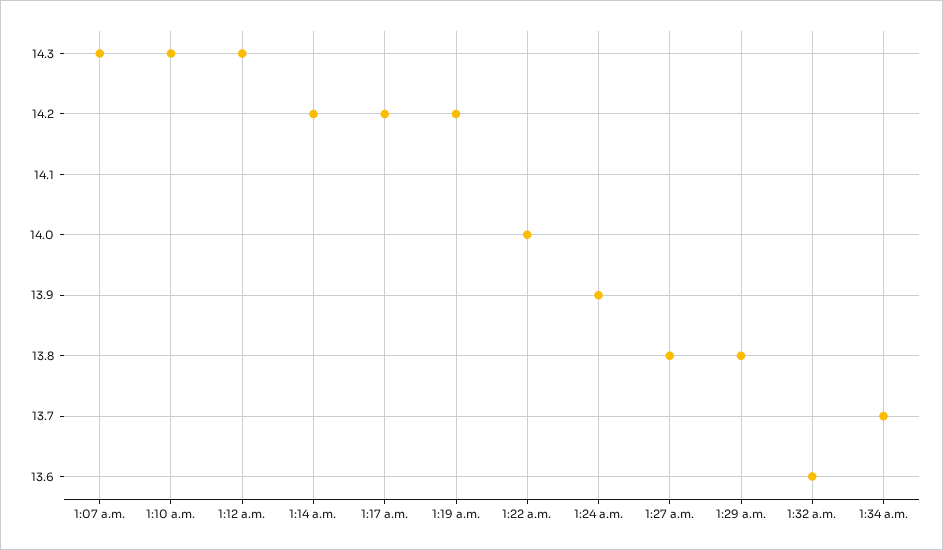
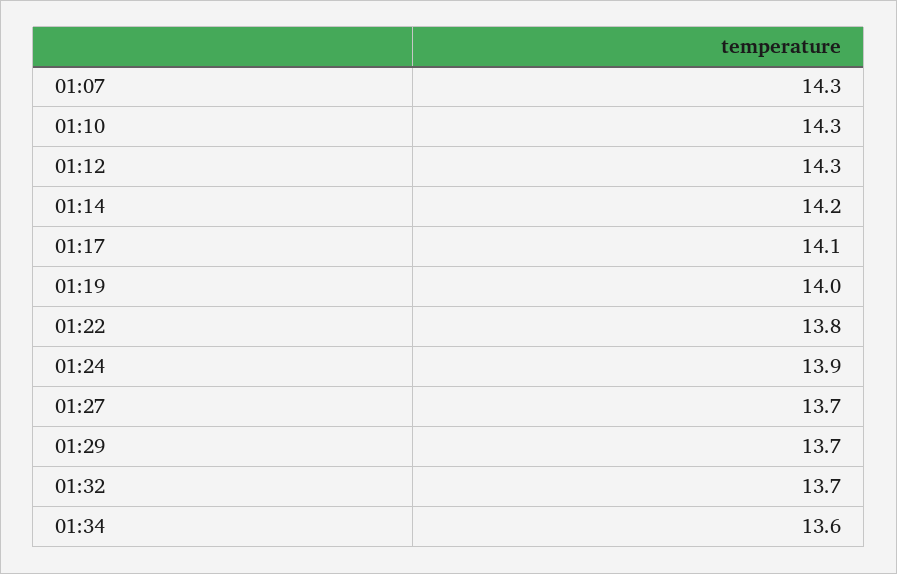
1:17 a.m.: 14.2 -> 14.1
1:19 a.m.: 14.2 -> 14
1:22 a.m.: 14 -> 13.8
1:27 a.m.: 13.8 -> 13.7
1:29 a.m.: 13.8 -> 13.7
1:32 a.m.: 13.6 -> 13.7
1:34 a.m.: 13.7 -> 13.6

